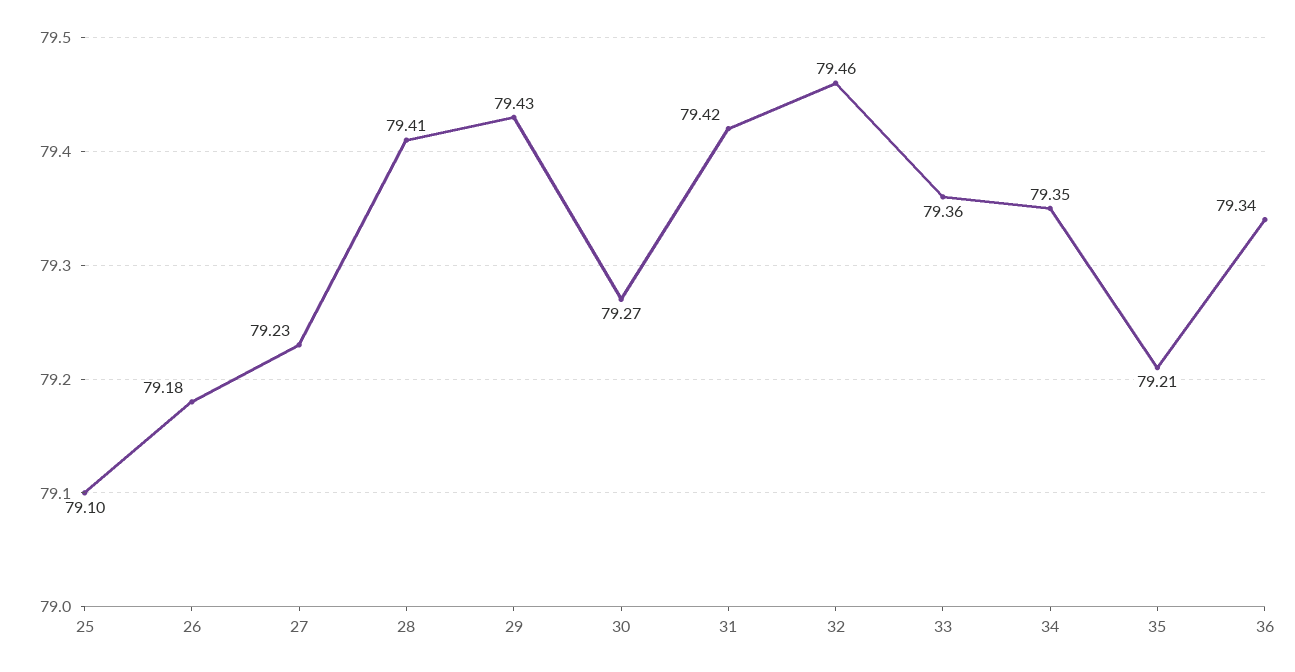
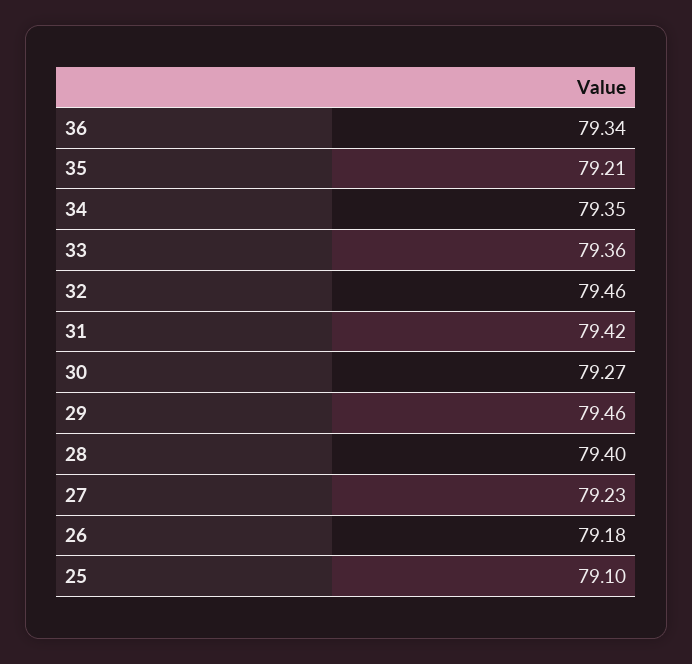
28: 79.41 -> 79.4
29: 79.43 -> 79.46

